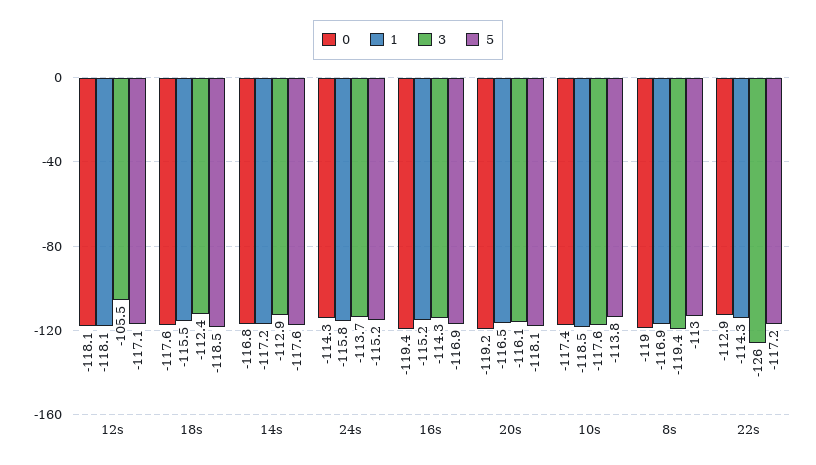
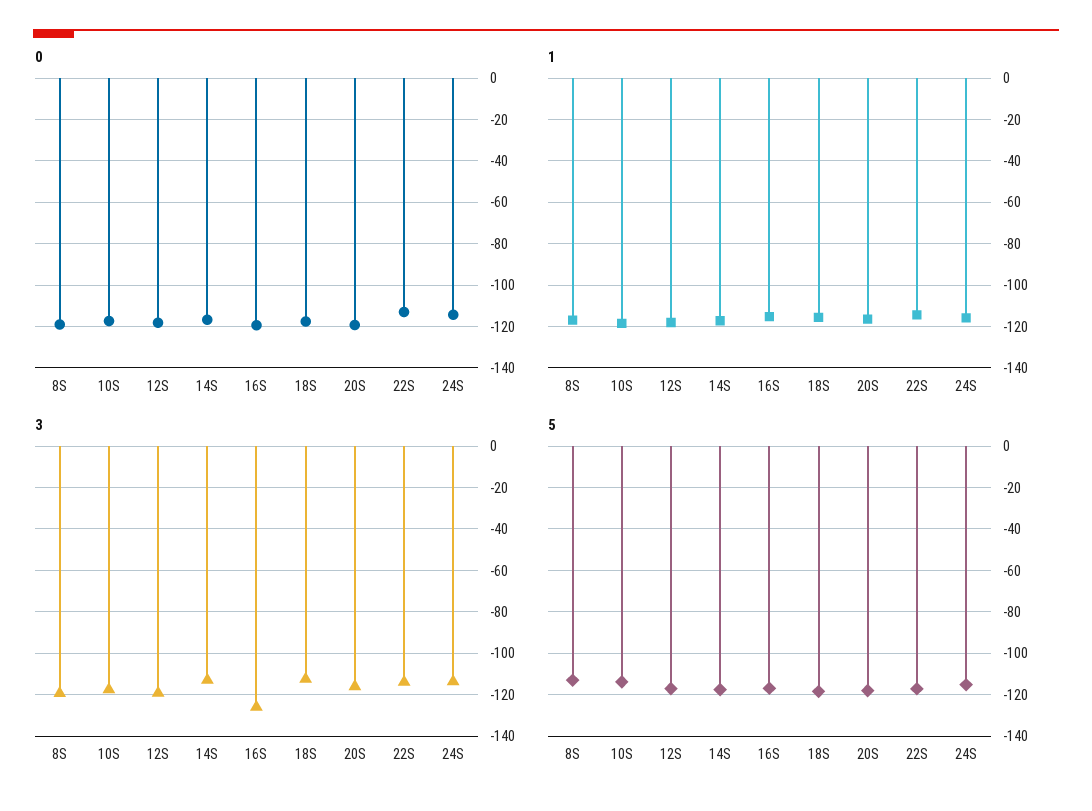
3, 12s: -105.5 -> -120
3, 16s: -114.3 -> -125
3, 22s: -126 -> -115

